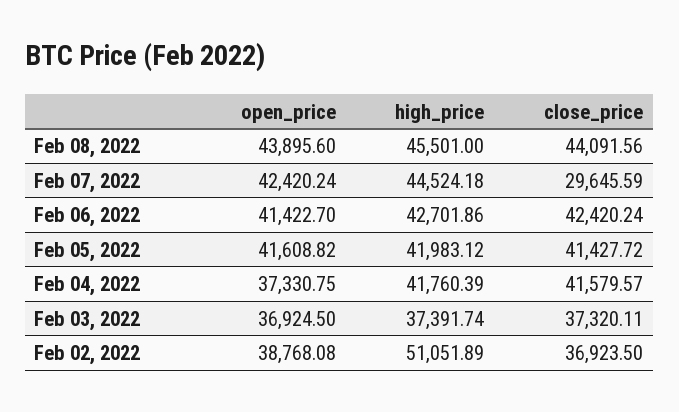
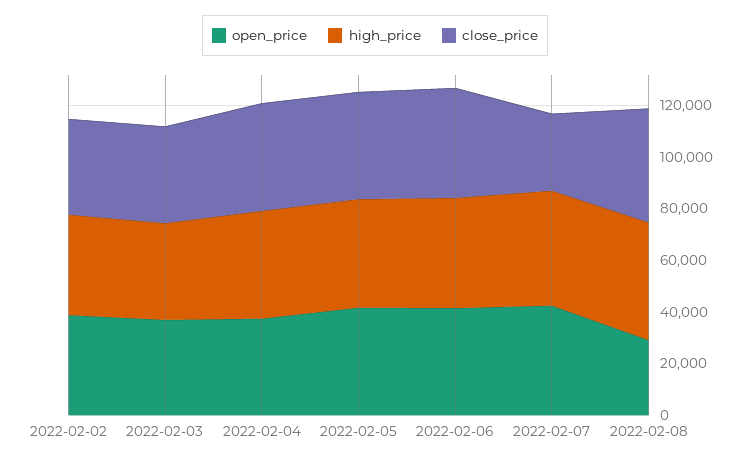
open_price, Feb 08, 2022: 43895.6 -> 30000
high_price, Feb 02, 2022: 51051.89 -> 40000

